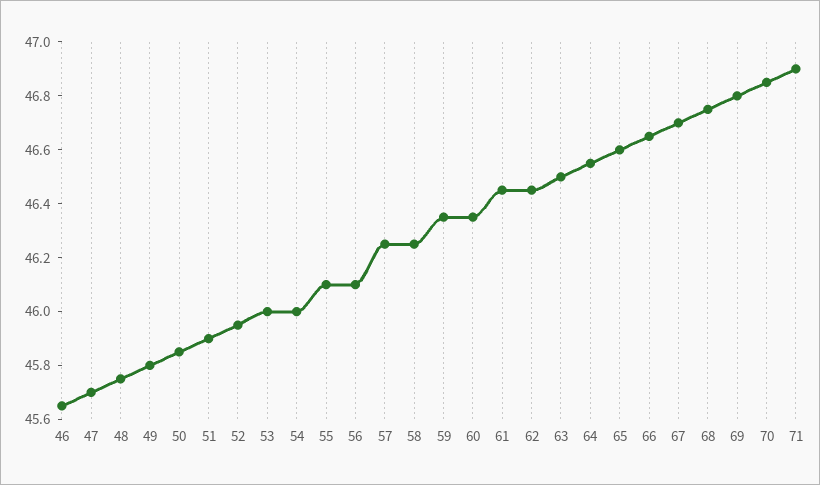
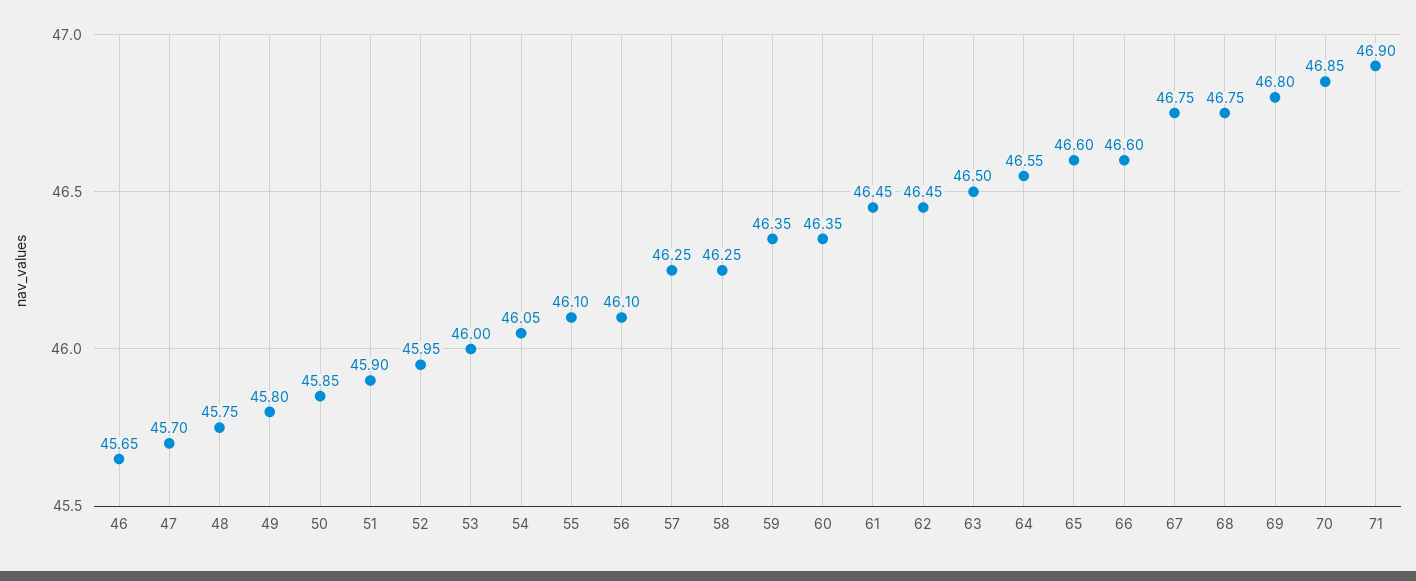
54: 46 -> 46.05
66: 46.65 -> 46.6
67: 46.7 -> 46.75

